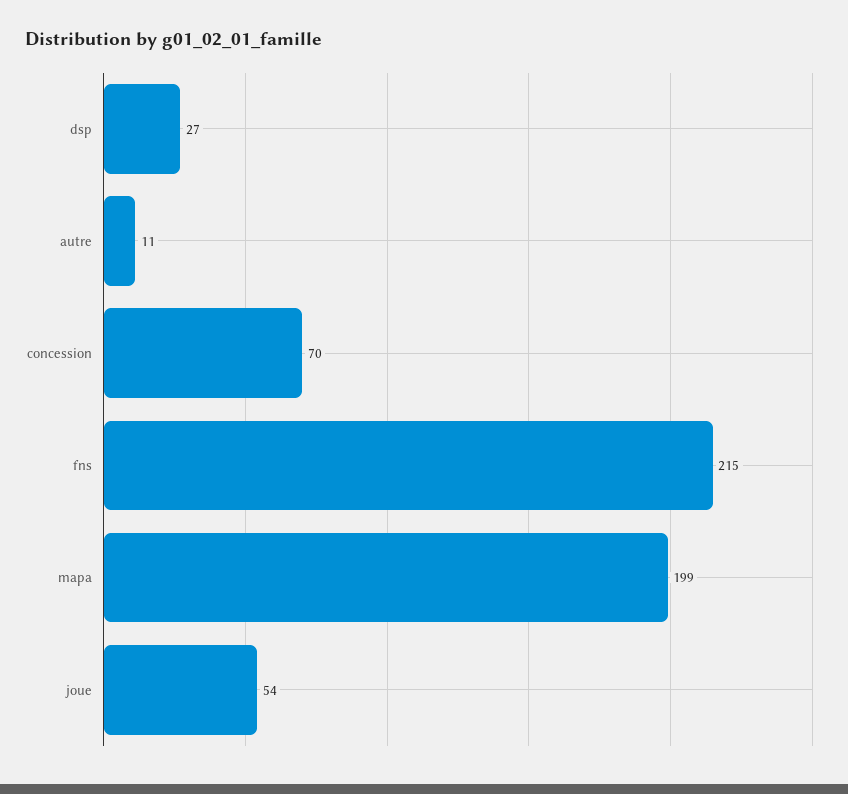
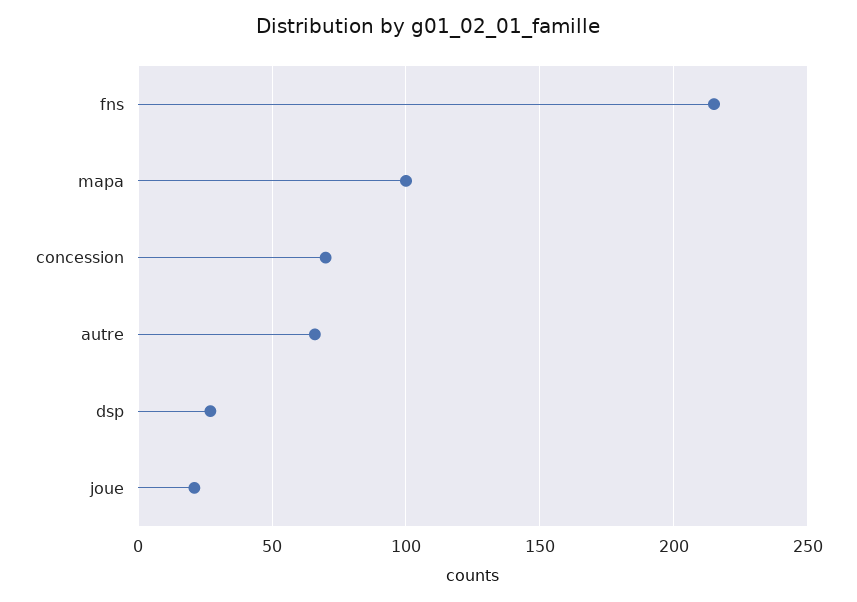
autre: 11 -> 65
mapa: 199 -> 100
joue: 54 -> 20

